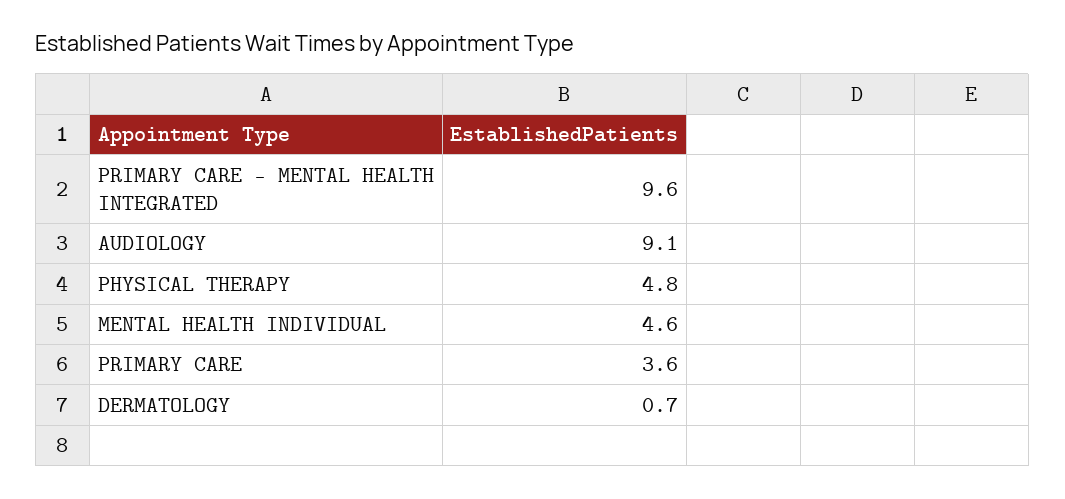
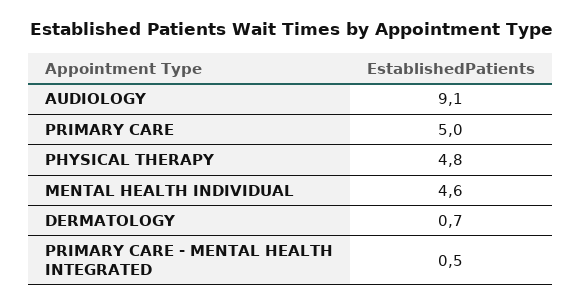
PRIMARY CARE - MENTAL HEALTH INTEGRATED: 9.6 -> 0.5
PRIMARY CARE: 3.6 -> 5

